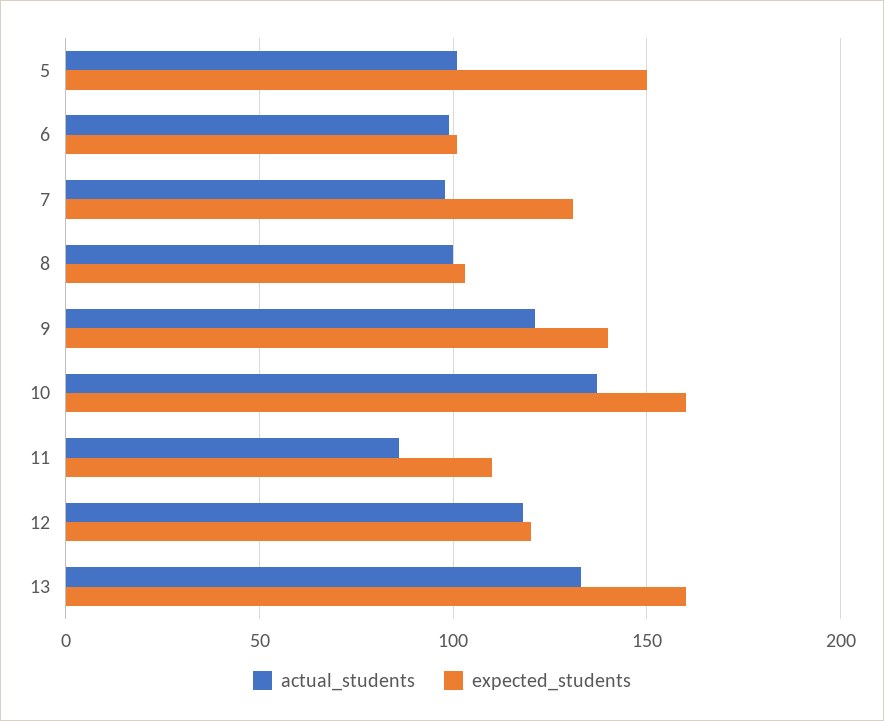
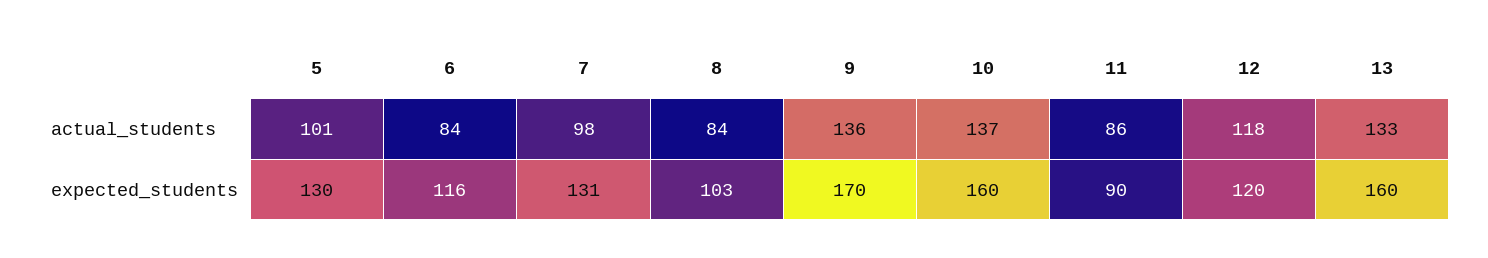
expected_students, 5: 150 -> 130
actual_students, 6: 100 -> 84
expected_students, 6: 100 -> 116
actual_students, 8: 100 -> 84
actual_students, 9: 120 -> 136
expected_students, 9: 140 -> 170
expected_students, 11: 110 -> 90

